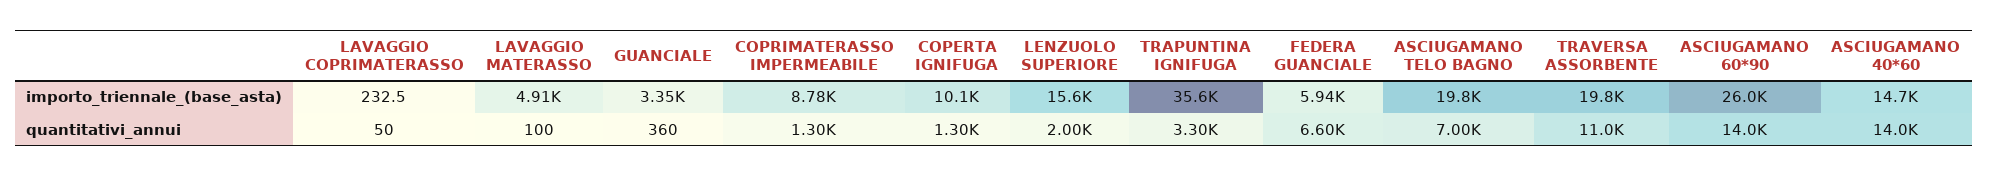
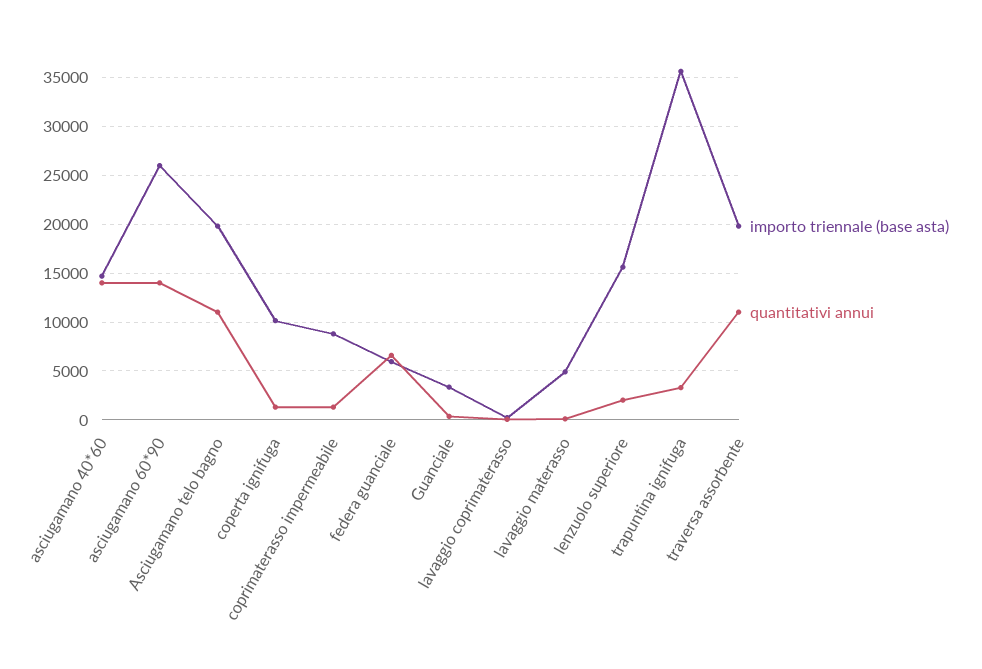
quantitativi_annui, ASCIUGAMANO TELO BAGNO: 7000 -> 11000

